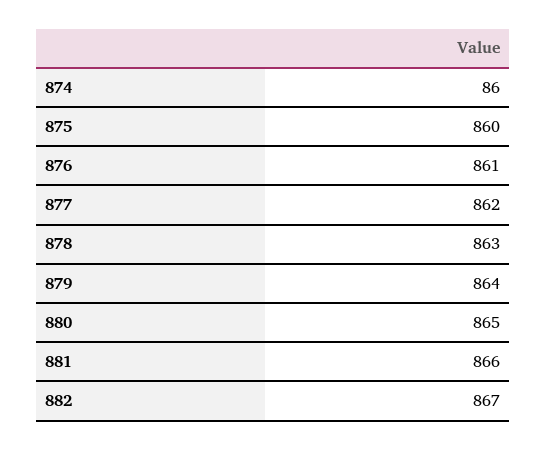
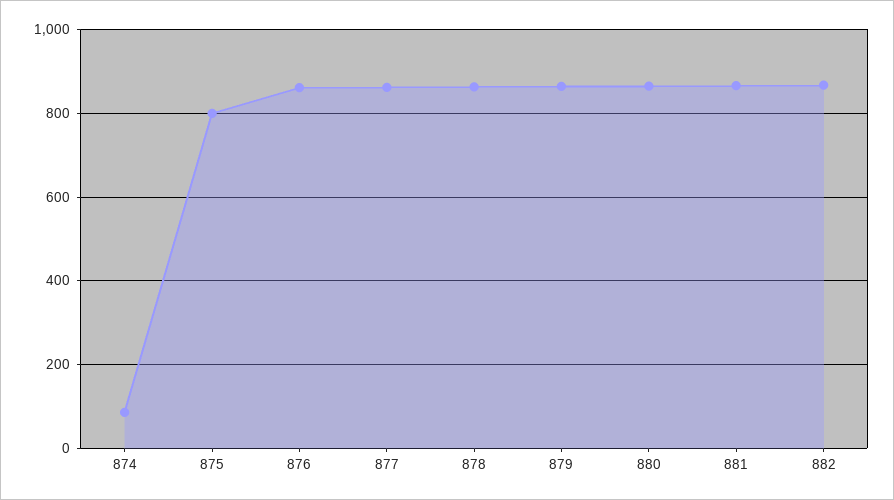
875: 860 -> 800

